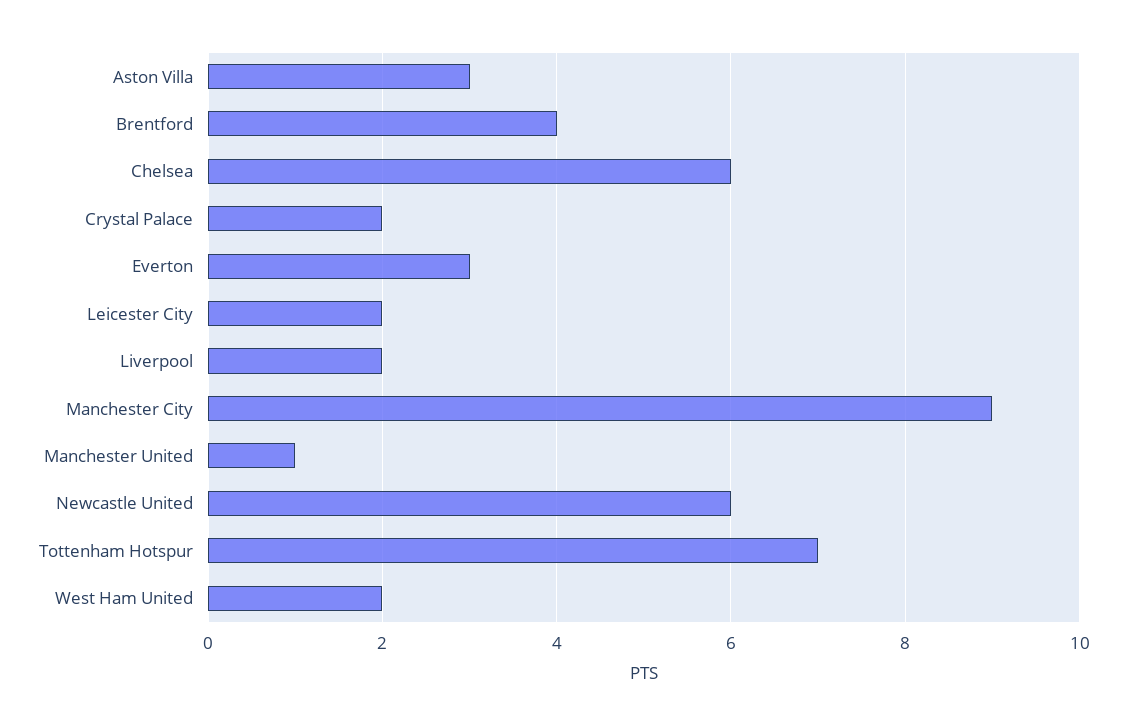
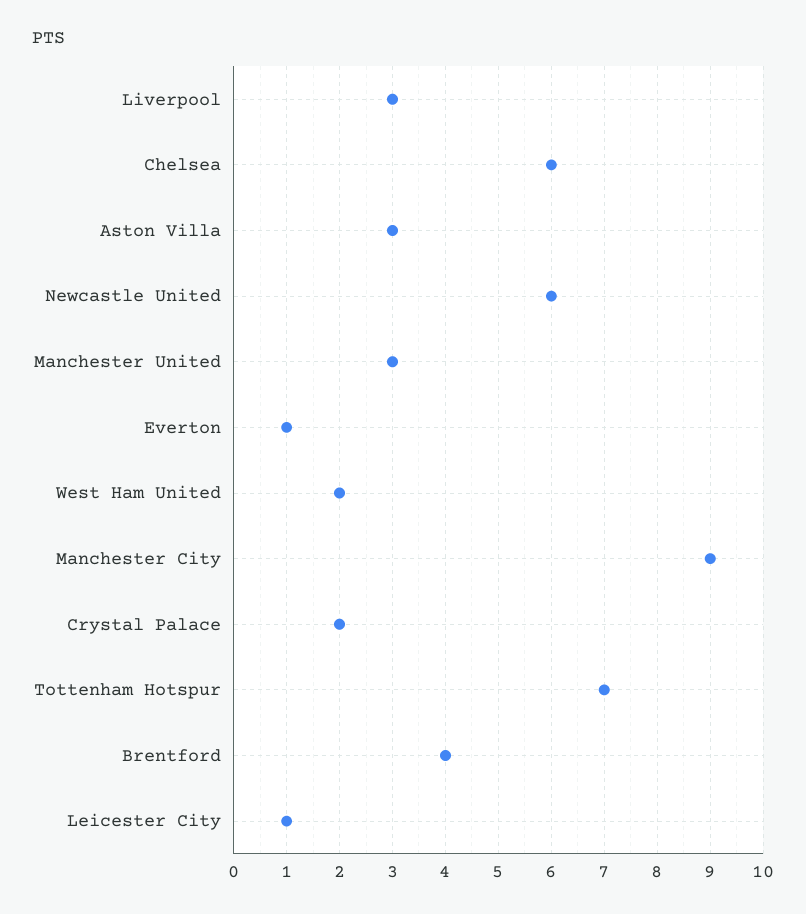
Everton: 3 -> 1
Leicester City: 2 -> 1
Liverpool: 2 -> 3
Manchester United: 1 -> 3

